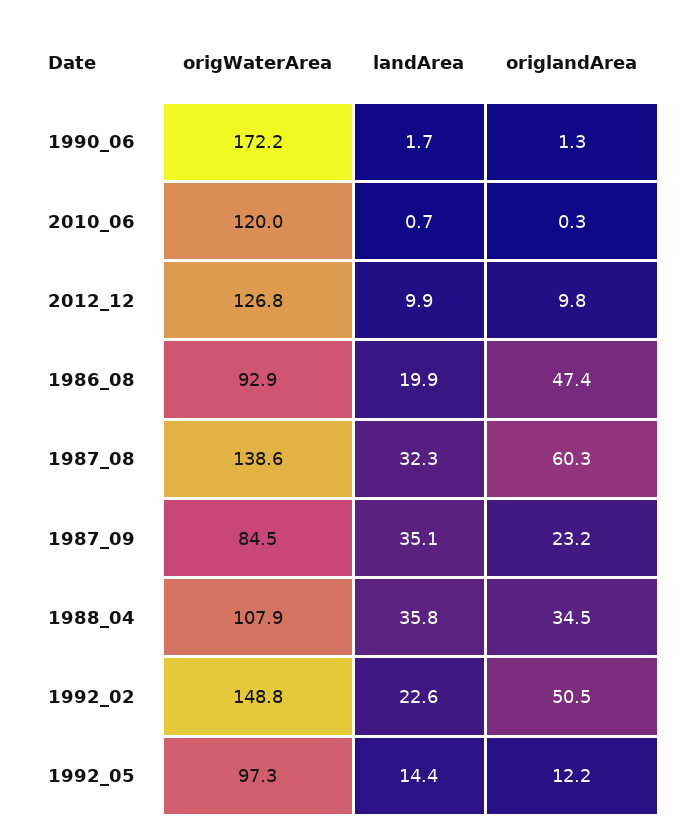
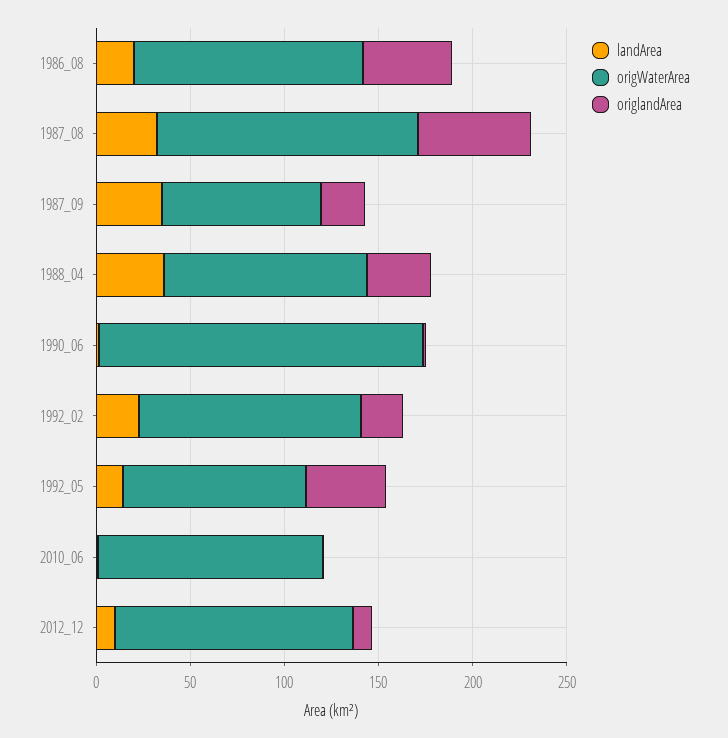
origWaterArea, 1986_08: 92.9 -> 120
origWaterArea, 1992_02: 148.8 -> 120
origlandArea, 1992_02: 50.5 -> 20
origlandArea, 1992_05: 12.2 -> 40

